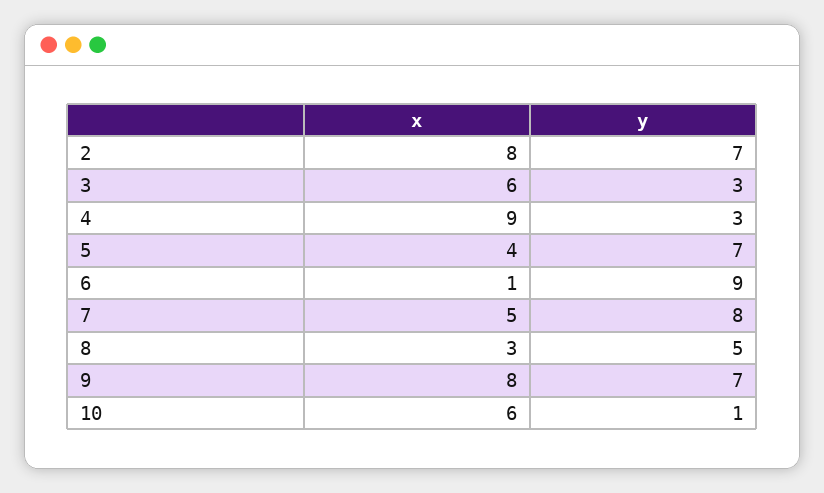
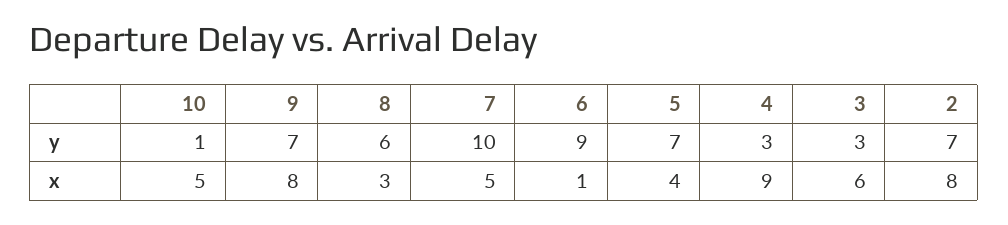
y, 7: 8 -> 10
y, 8: 5 -> 6
x, 10: 6 -> 5

